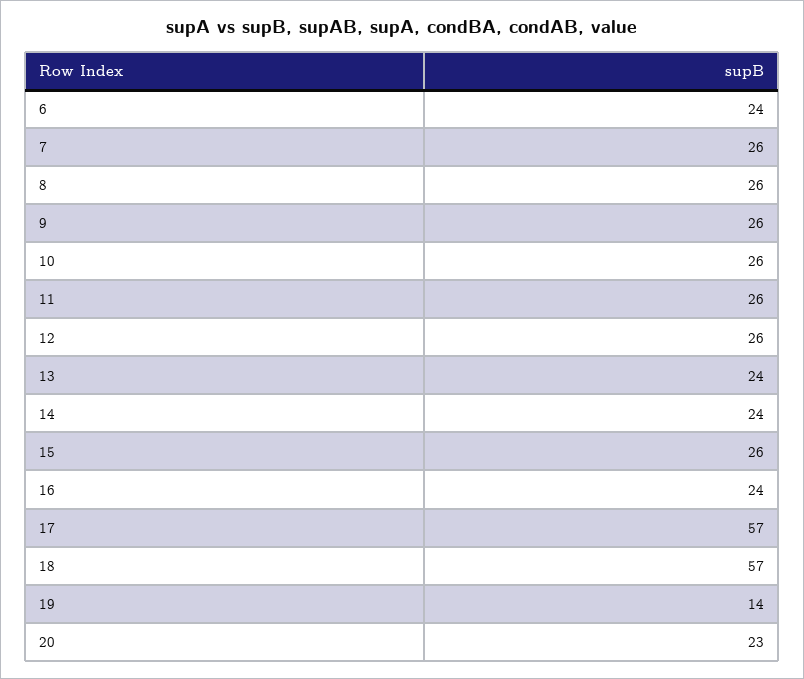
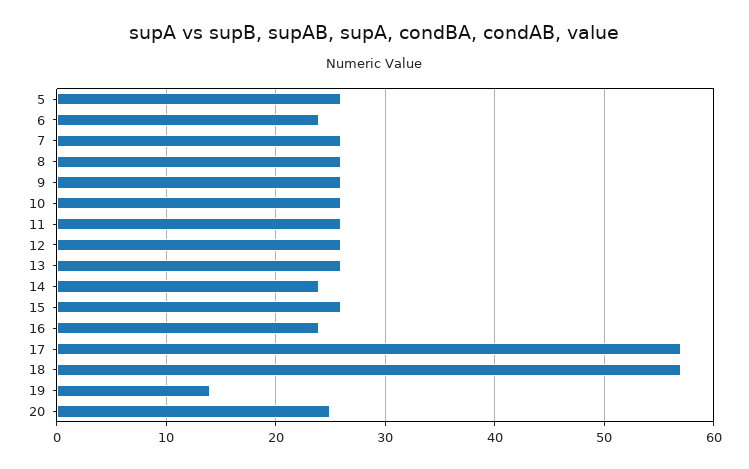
13: 24 -> 26
20: 23 -> 25
5: none -> 26

